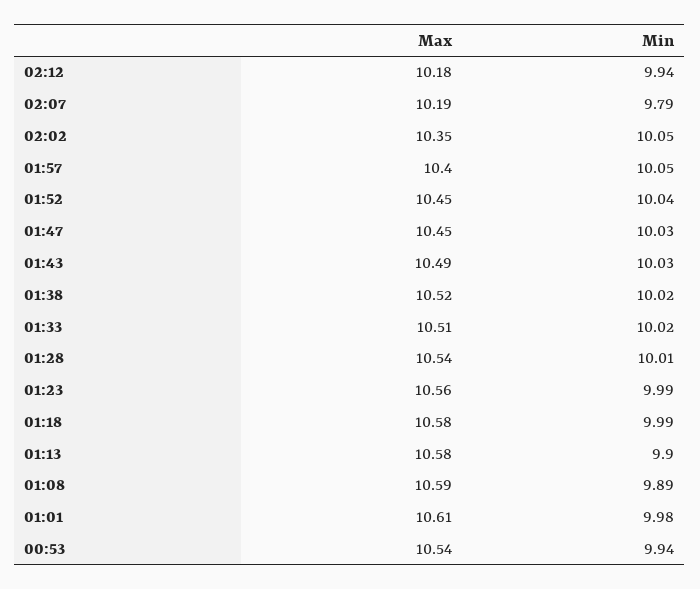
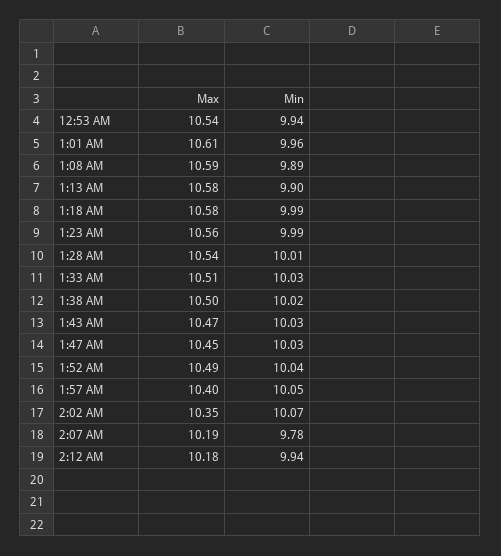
Min, 02:07: 9.79 -> 9.78
Min, 02:02: 10.05 -> 10.07
Max, 01:52: 10.45 -> 10.49
Max, 01:43: 10.49 -> 10.47
Max, 01:38: 10.52 -> 10.5
Min, 01:33: 10.02 -> 10.03
Min, 01:01: 9.98 -> 9.96

